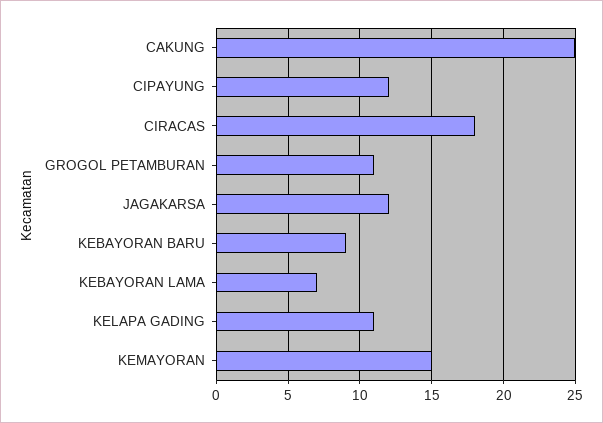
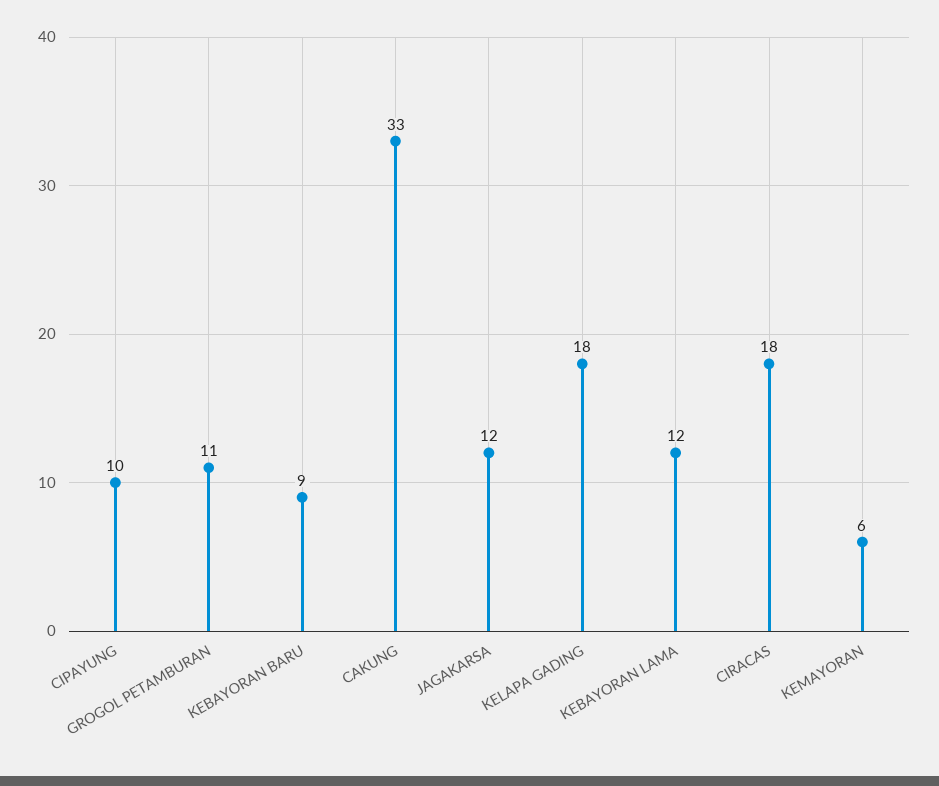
CAKUNG: 25 -> 33
CIPAYUNG: 12 -> 10
KEBAYORAN LAMA: 7 -> 12
KELAPA GADING: 11 -> 18
KEMAYORAN: 15 -> 6

